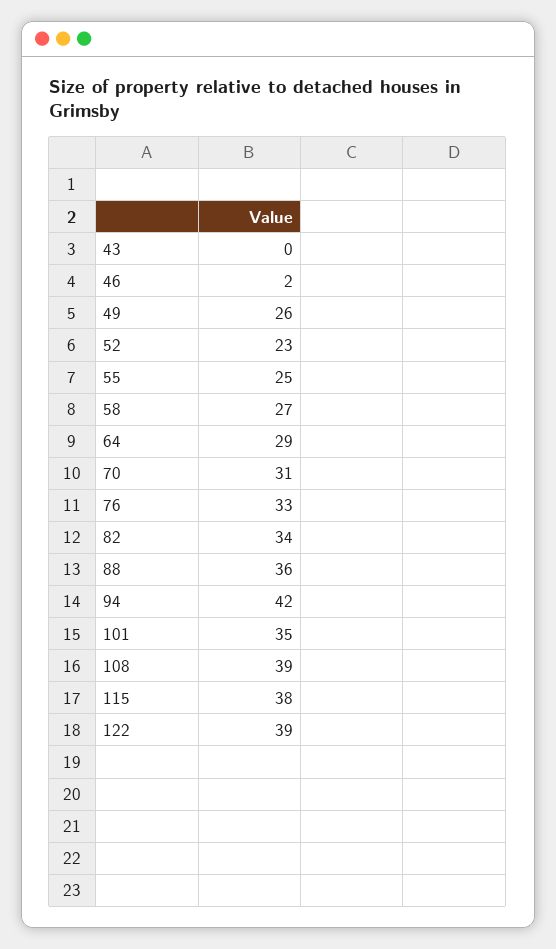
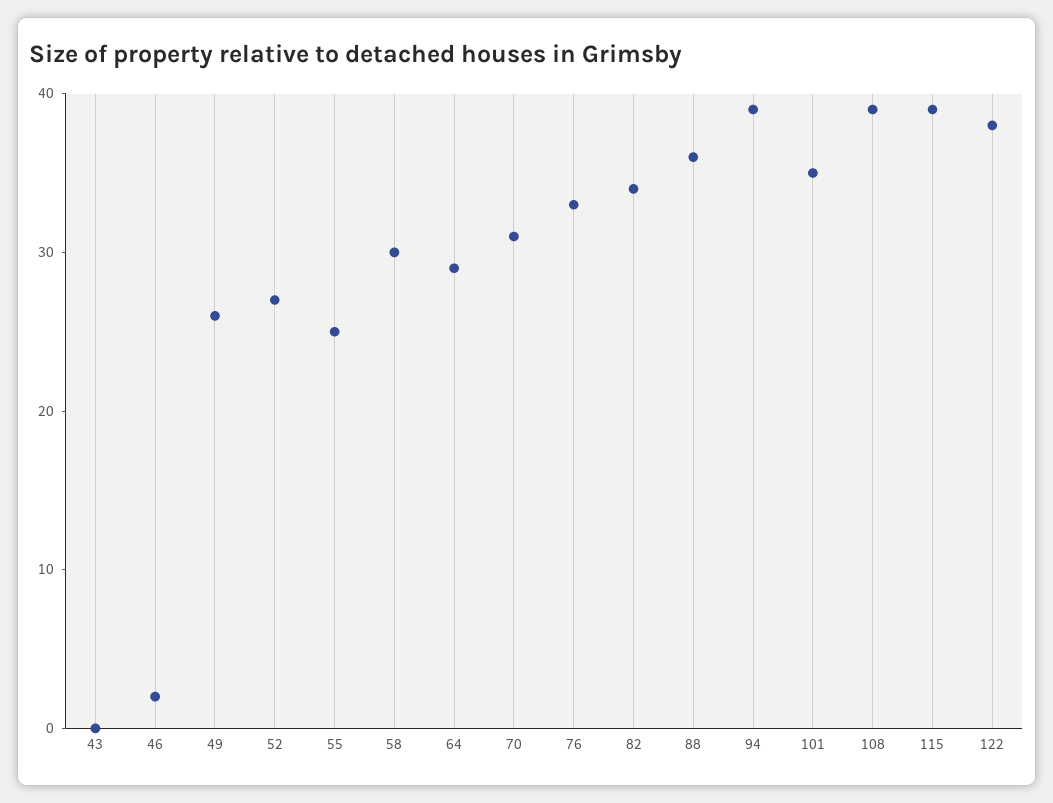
52: 23 -> 27
58: 27 -> 30
94: 42 -> 39
115: 38 -> 39
122: 39 -> 38

